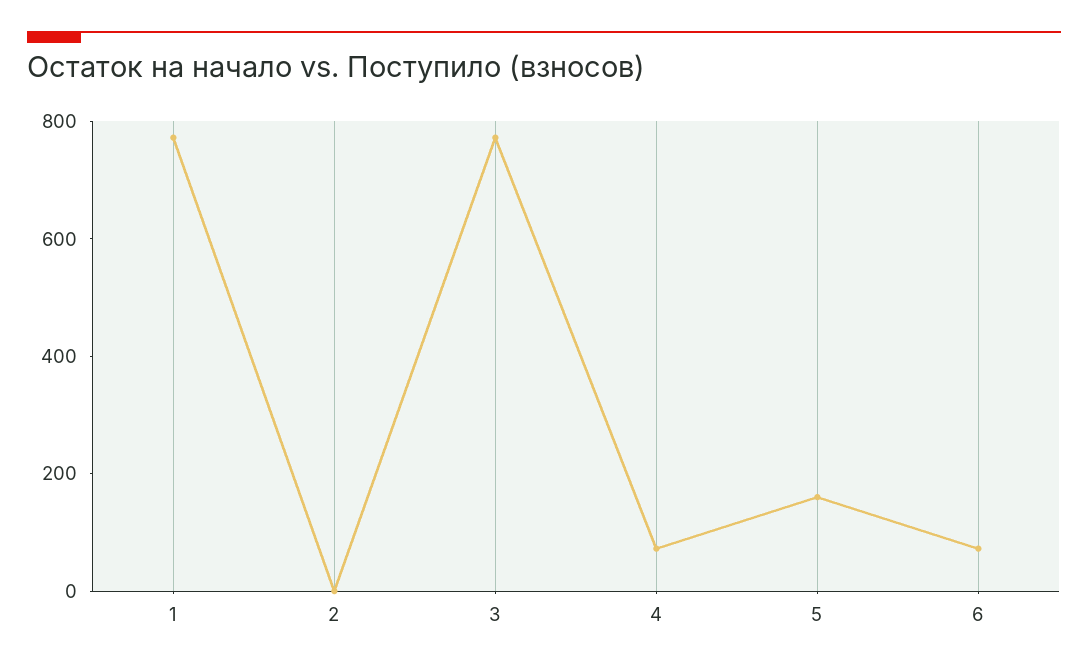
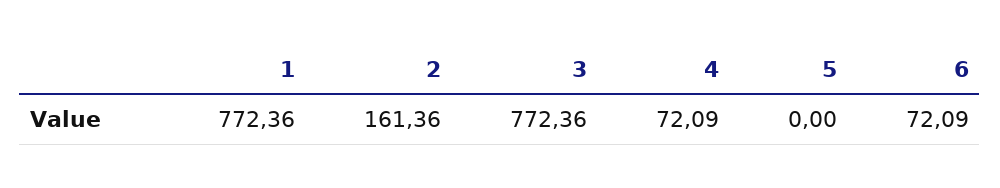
2: 0 -> 161.36
5: 150 -> 0

